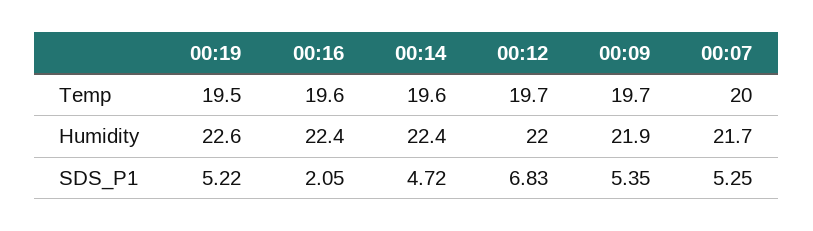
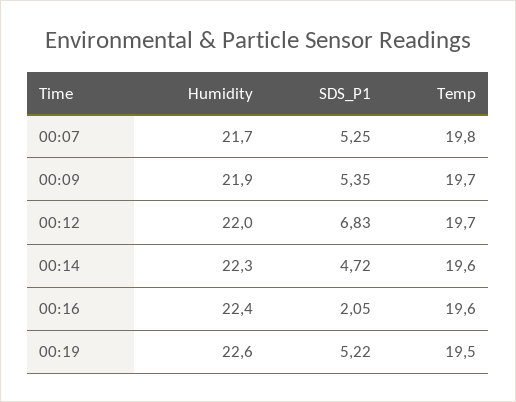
00:07, Temp: 20 -> 19.8
00:14, Humidity: 22.4 -> 22.3

